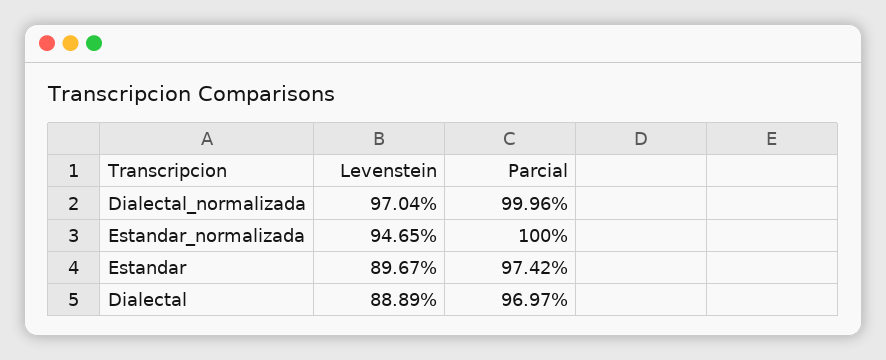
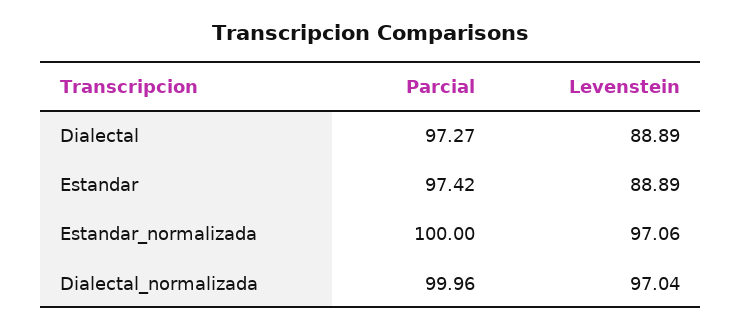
Levenstein, Estandar_normalizada: 94.65 -> 97.06
Levenstein, Estandar: 89.67 -> 88.89
Parcial, Dialectal: 96.97 -> 97.27

